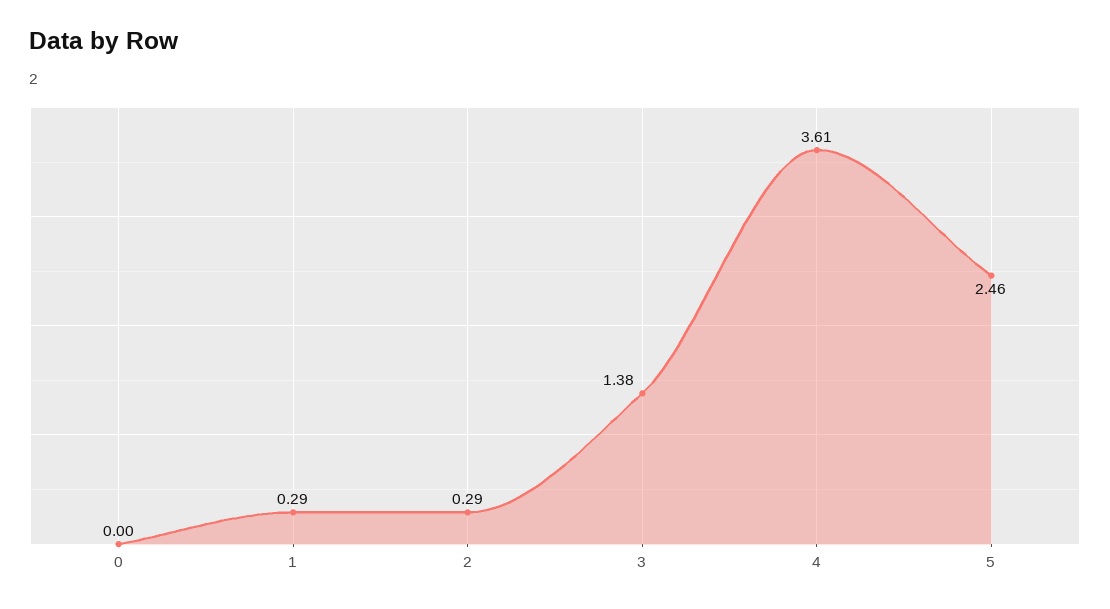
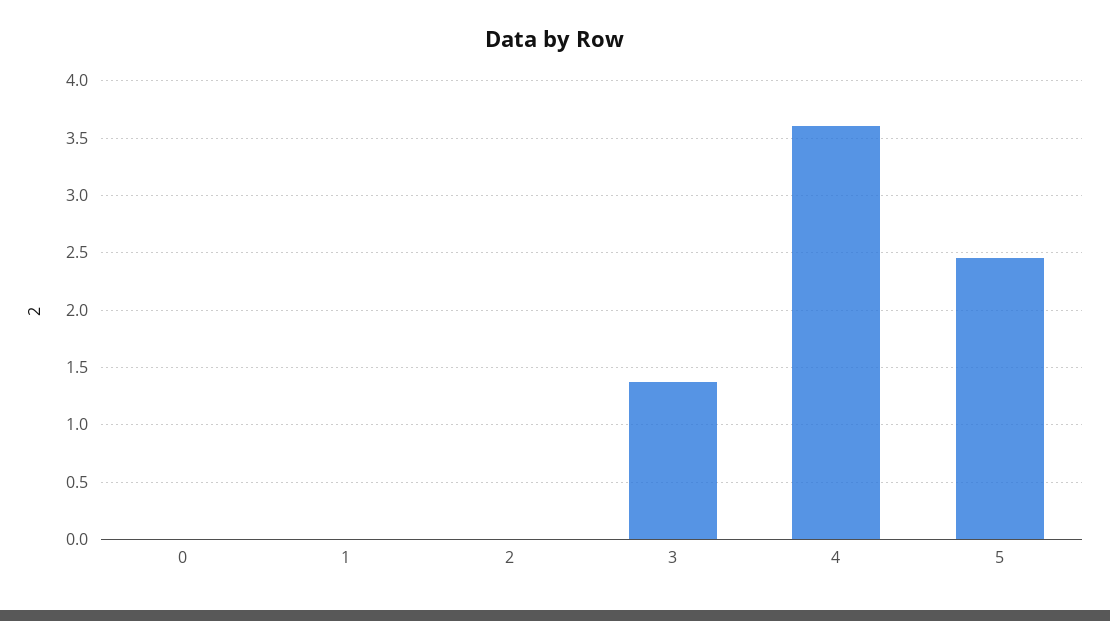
1: 0.29 -> 0
2: 0.29 -> 0

